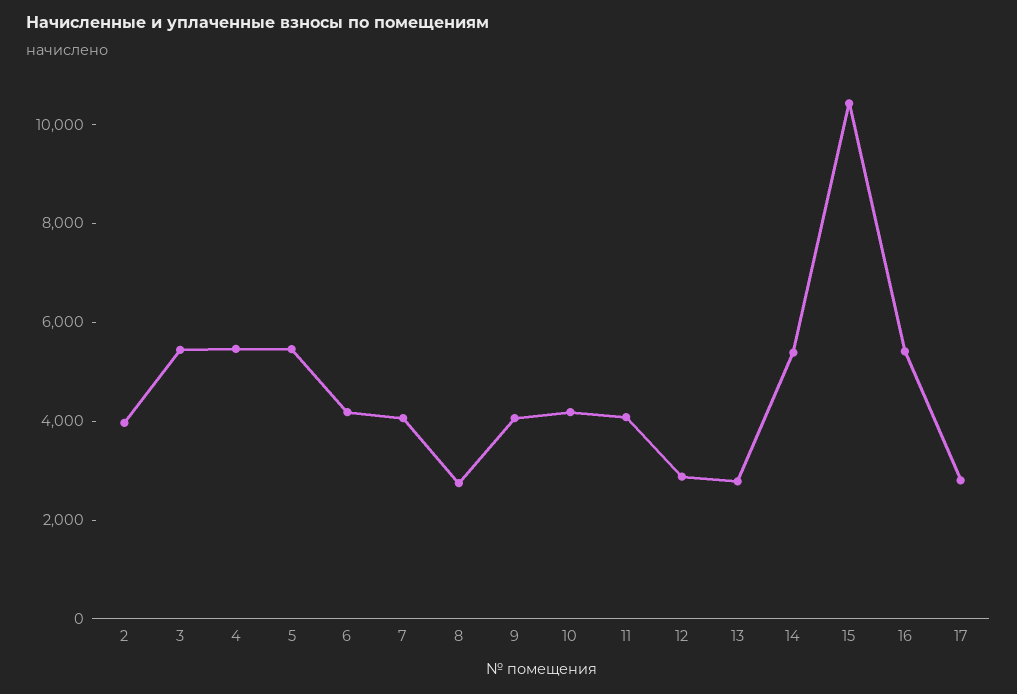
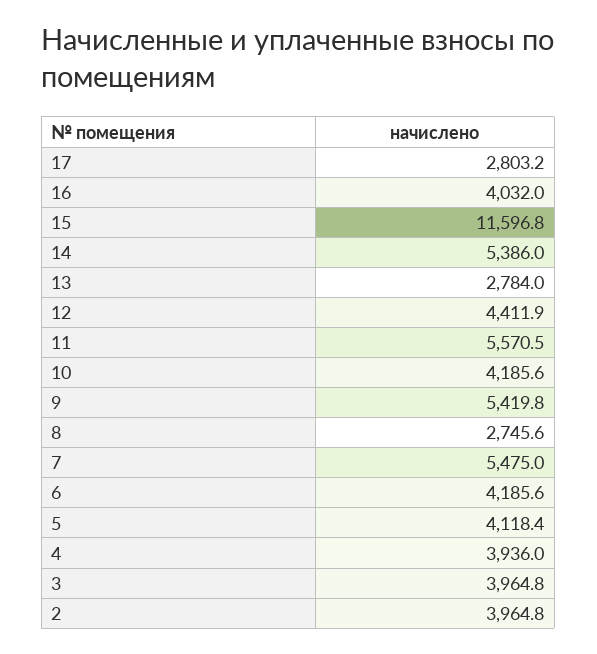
3: 5500 -> 3964.8
4: 5500 -> 3936
5: 5500 -> 4118.4
7: 4000 -> 5475
9: 4000 -> 5419.8
11: 4000 -> 5570.5
12: 3000 -> 4411.9
15: 10500 -> 11596.8
16: 5500 -> 4032

